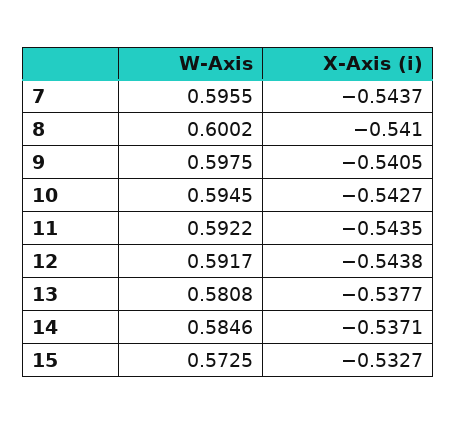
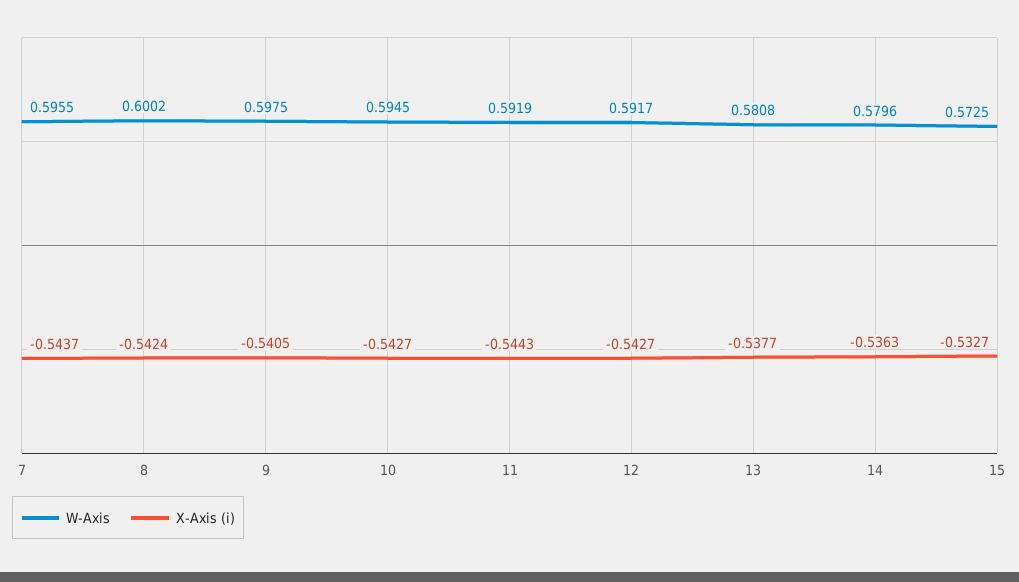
X-Axis (i), 8: -0.541 -> -0.5424
W-Axis, 11: 0.5922 -> 0.5919
X-Axis (i), 11: -0.5435 -> -0.5443
X-Axis (i), 12: -0.5438 -> -0.5427
W-Axis, 14: 0.5846 -> 0.5796
X-Axis (i), 14: -0.5371 -> -0.5363

